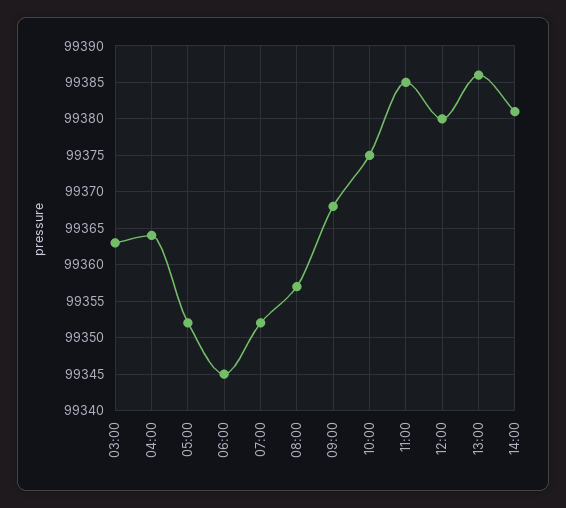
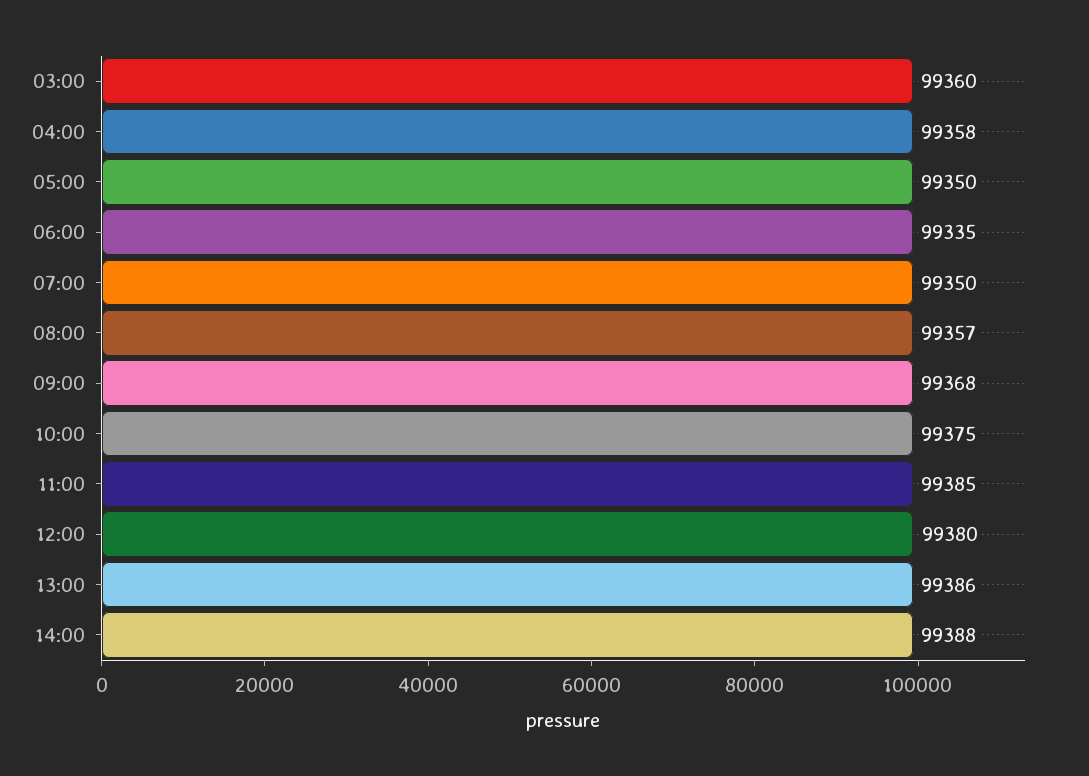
03:00: 99363 -> 99360
04:00: 99364 -> 99358
05:00: 99352 -> 99350
06:00: 99345 -> 99335
07:00: 99352 -> 99350
14:00: 99381 -> 99388

